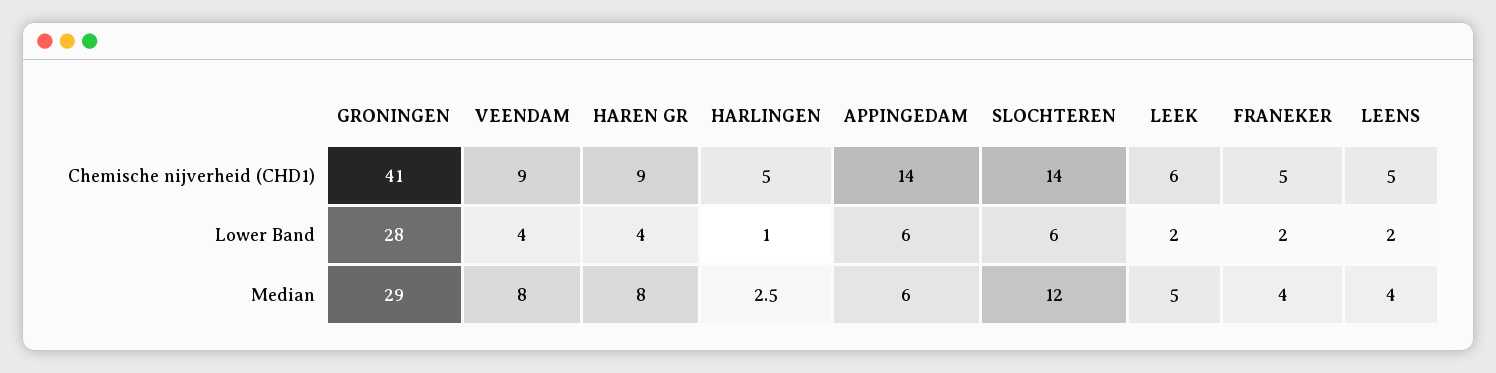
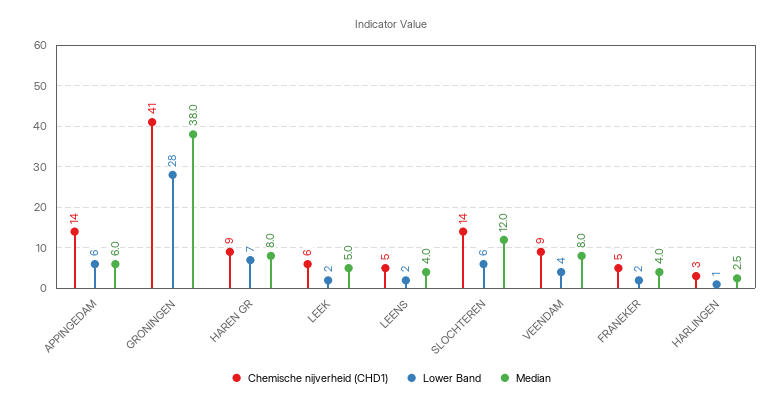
Chemische nijverheid (CHD1), HARLINGEN: 5 -> 3
Lower Band, HAREN GR: 4 -> 7
Median, GRONINGEN: 29 -> 38

